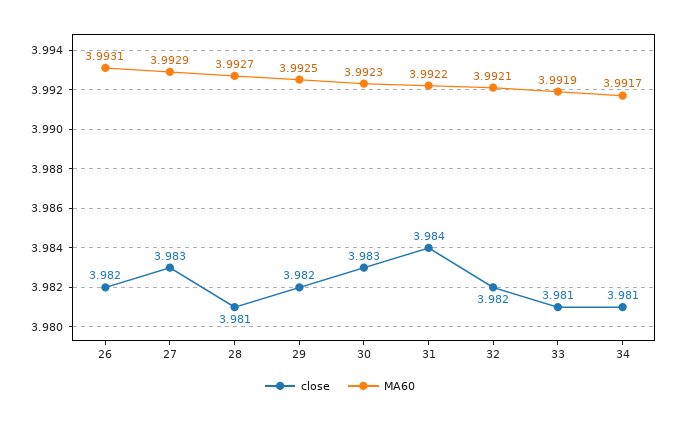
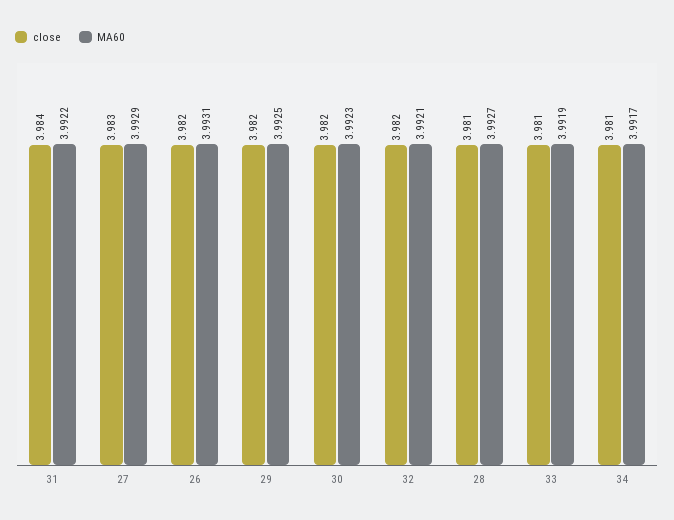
close, 30: 3.983 -> 3.982

